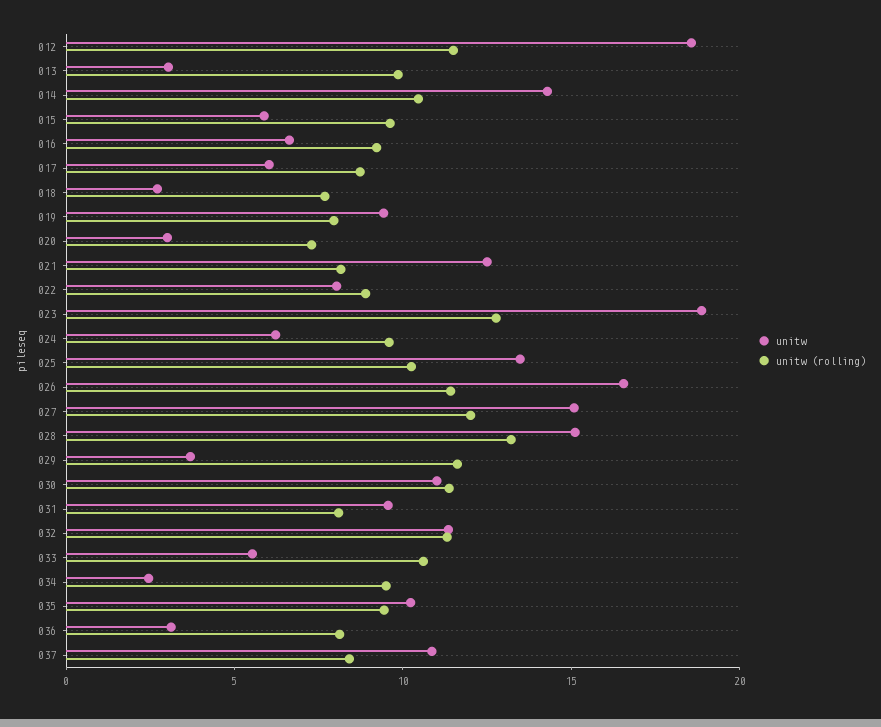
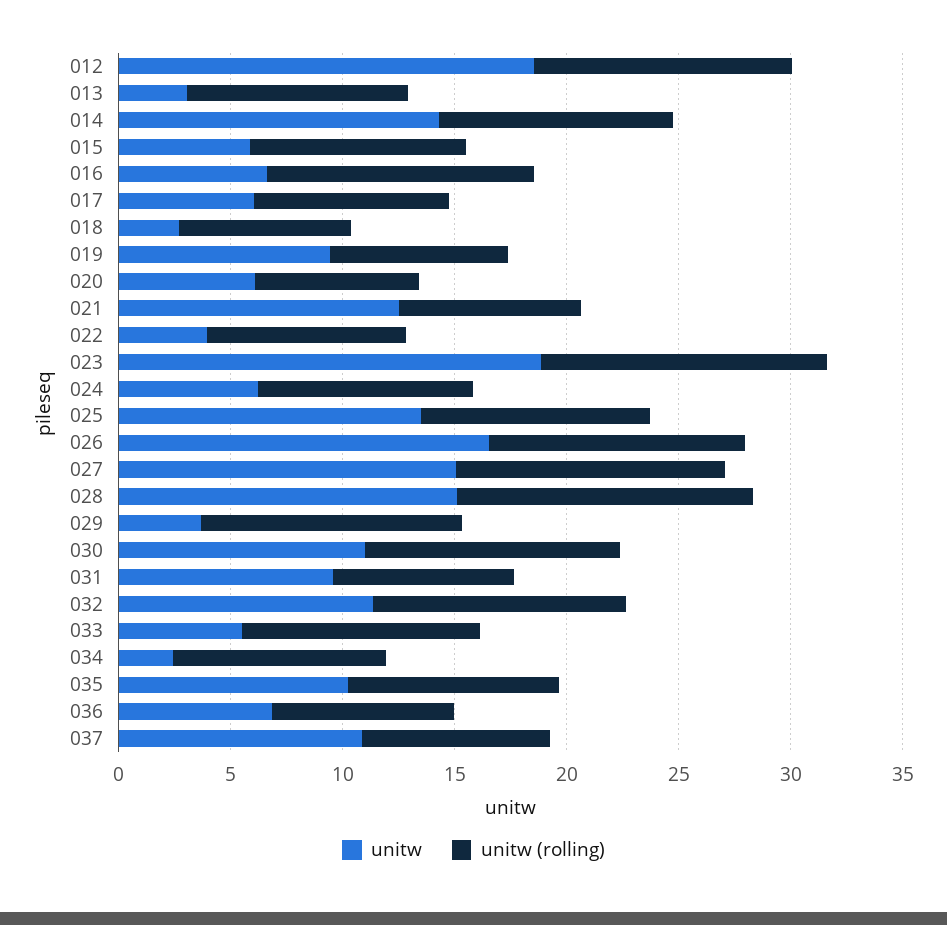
unitw (rolling), 016: 9 -> 12
unitw, 020: 3 -> 6
unitw, 022: 8 -> 4
unitw, 036: 3 -> 7

